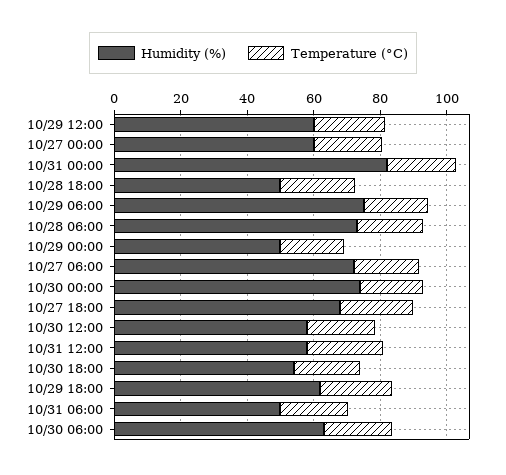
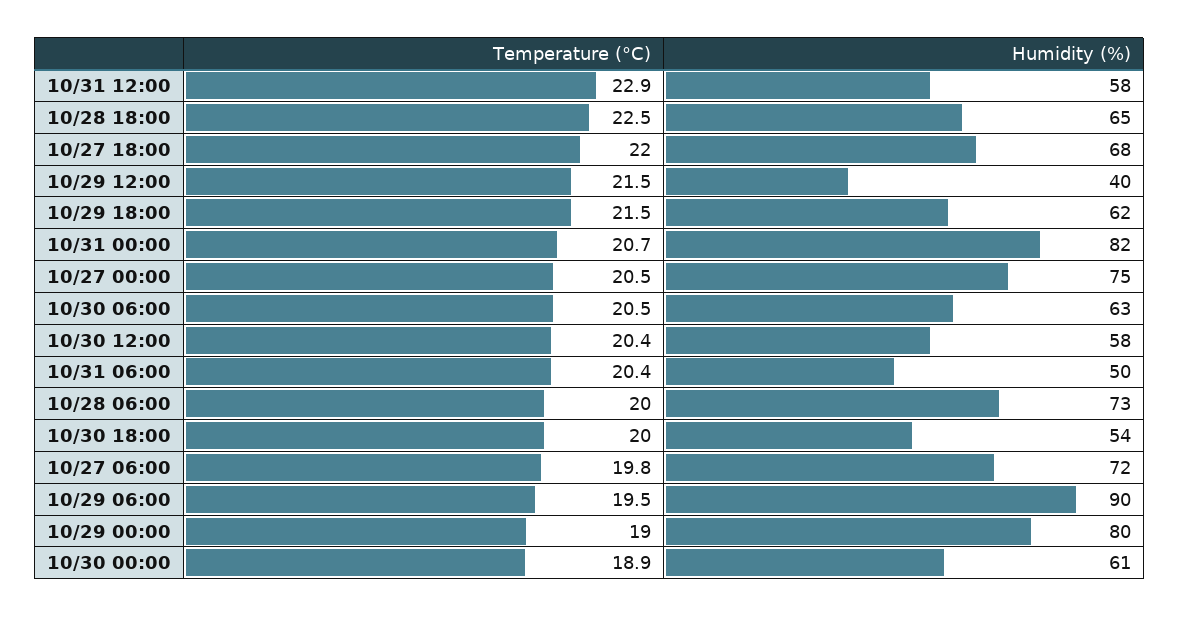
Humidity (%), 10/29 12:00: 60 -> 40
Humidity (%), 10/27 00:00: 60 -> 75
Humidity (%), 10/28 18:00: 50 -> 65
Humidity (%), 10/29 06:00: 75 -> 90
Humidity (%), 10/29 00:00: 50 -> 80
Humidity (%), 10/30 00:00: 75 -> 61

